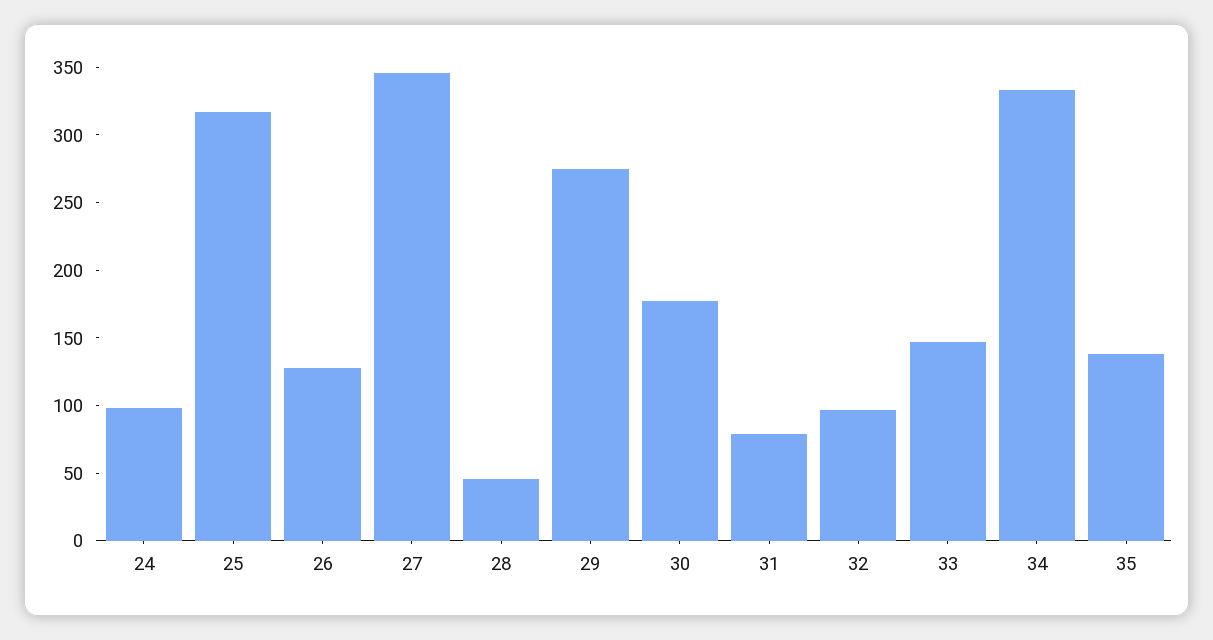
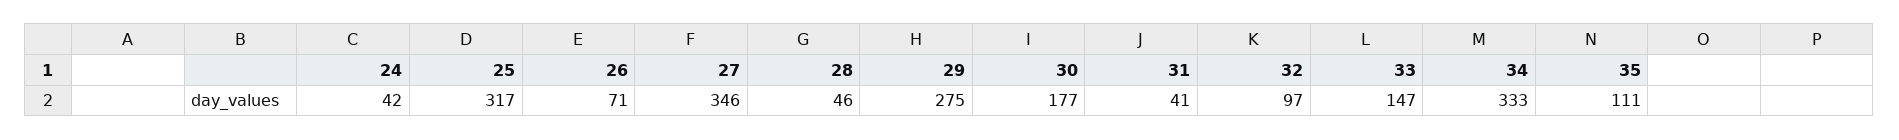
24: 100 -> 42
26: 130 -> 71
31: 80 -> 41
35: 140 -> 111

